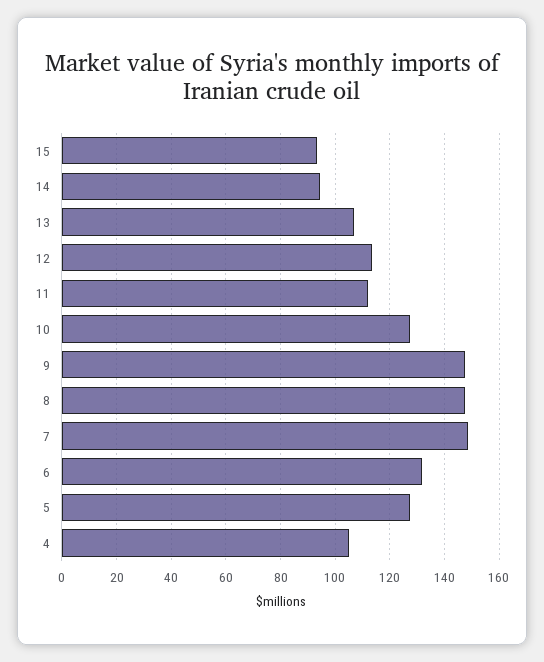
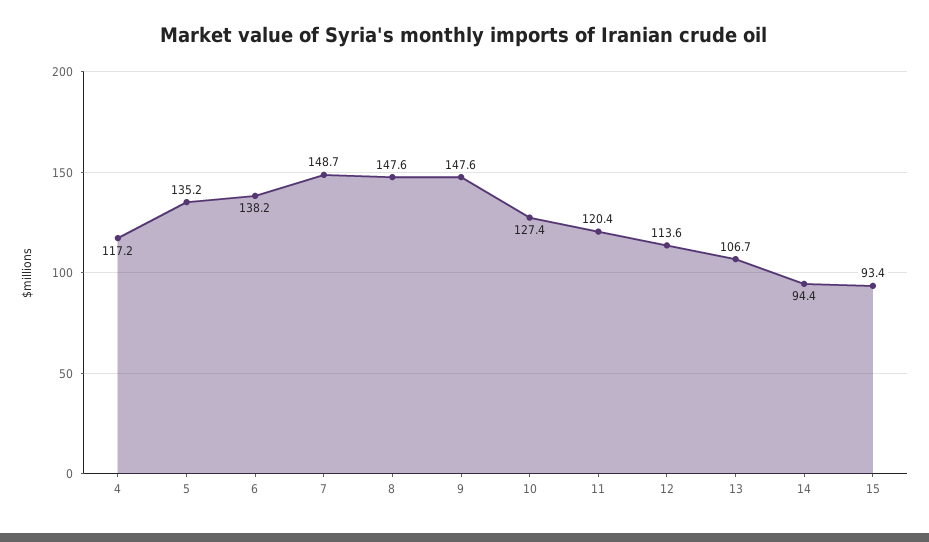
11: 112.5 -> 120.4
6: 132.5 -> 138.2
5: 127.5 -> 135.2
4: 105 -> 117.2

